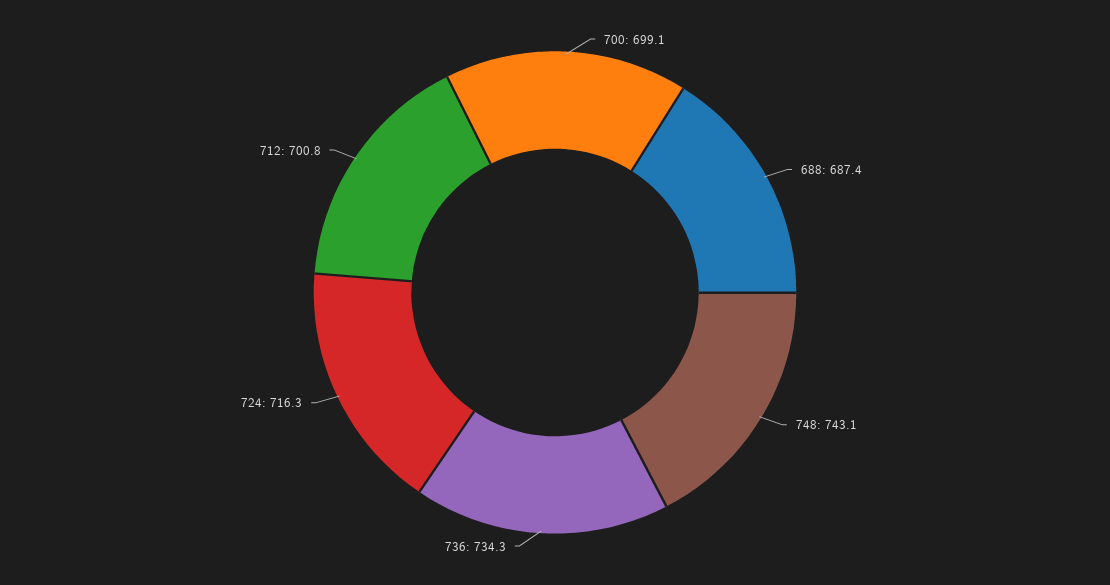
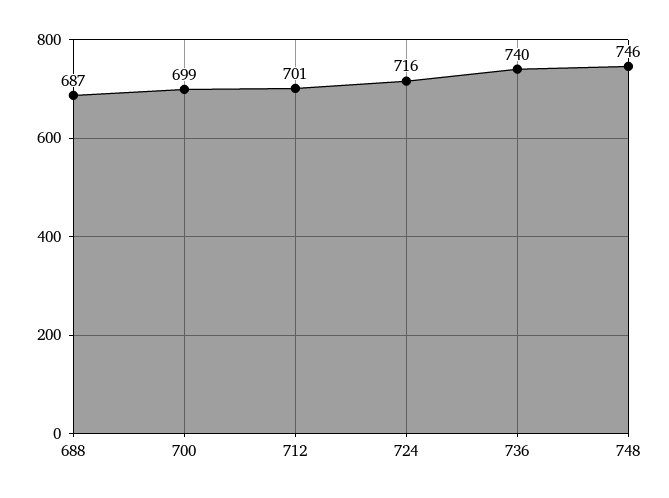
748: 743.1 -> 746
736: 734.3 -> 740

